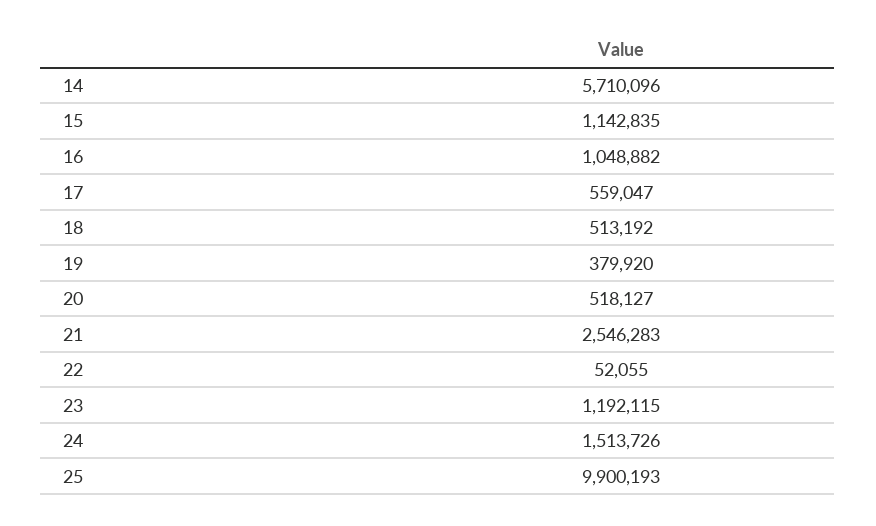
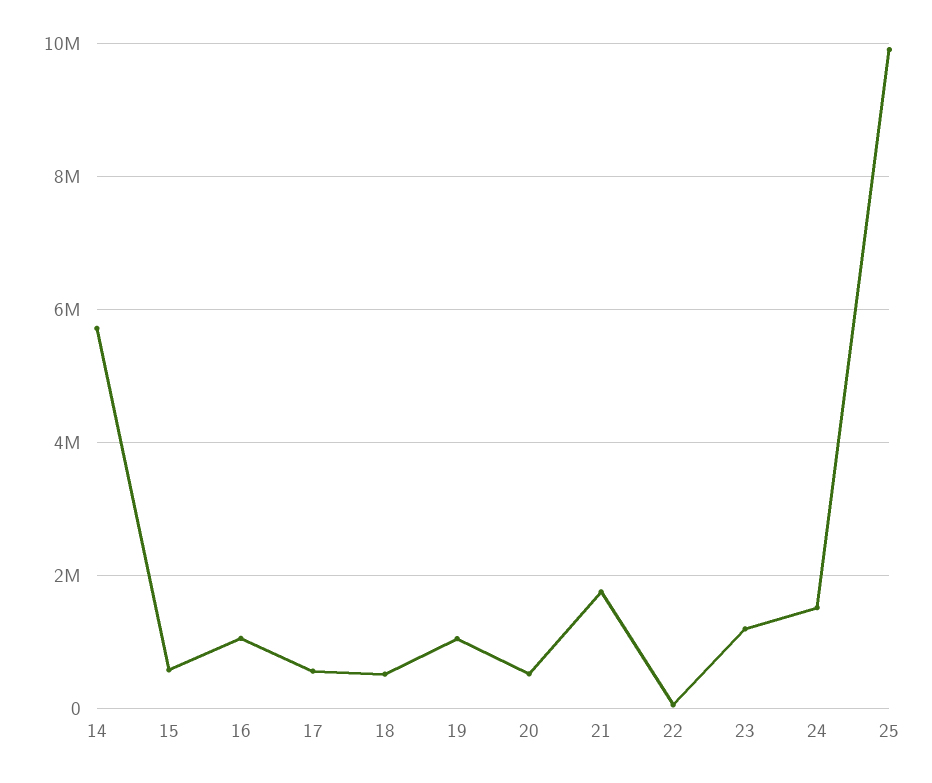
15: 1142835 -> 600000
19: 379920 -> 1000000
21: 2546283 -> 1800000

